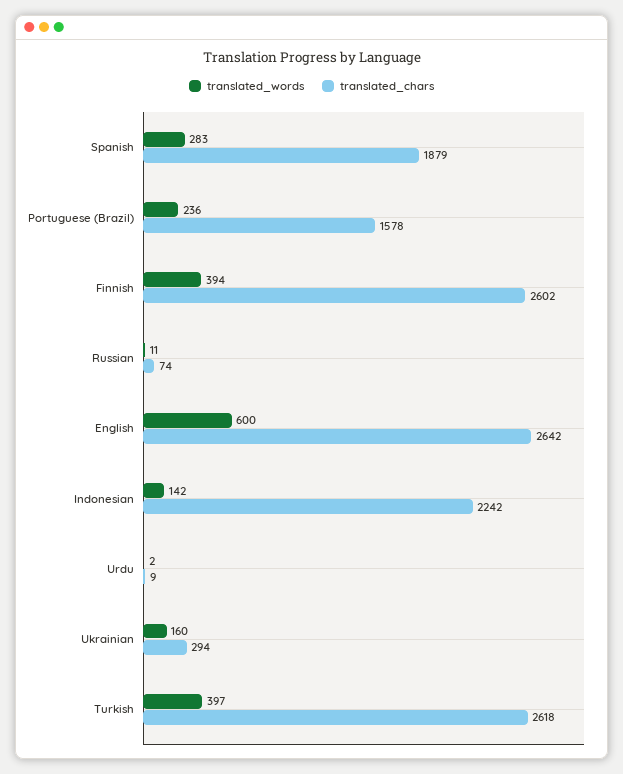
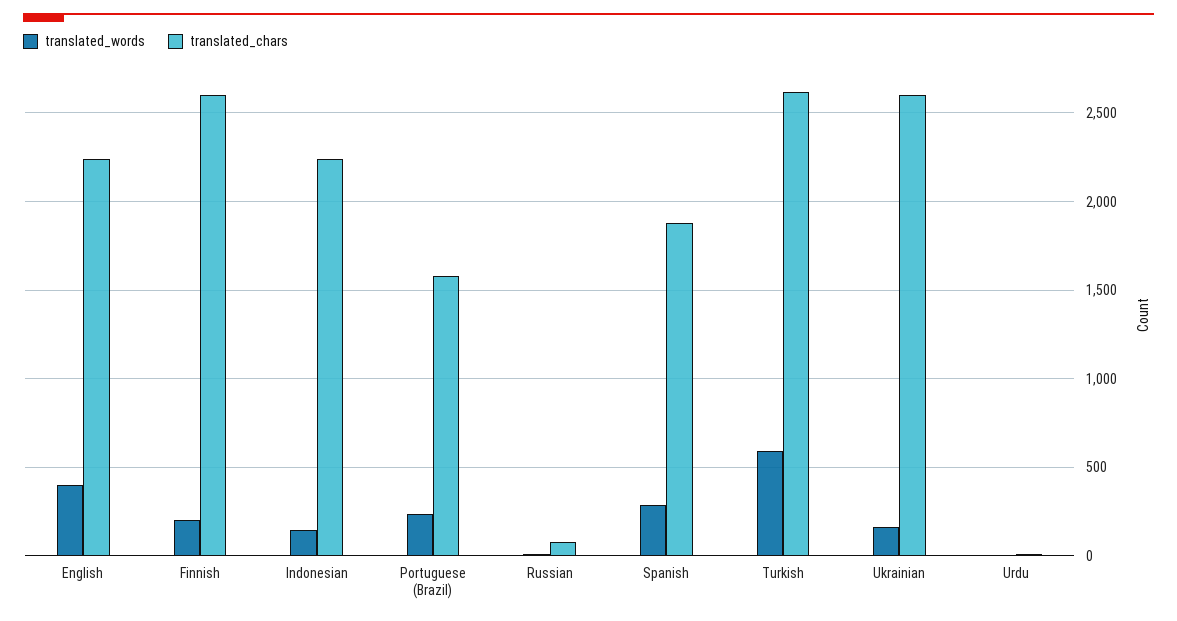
translated_words, Finnish: 394 -> 200
translated_words, English: 600 -> 400
translated_chars, English: 2642 -> 2250
translated_chars, Ukrainian: 294 -> 2600
translated_words, Turkish: 397 -> 600

